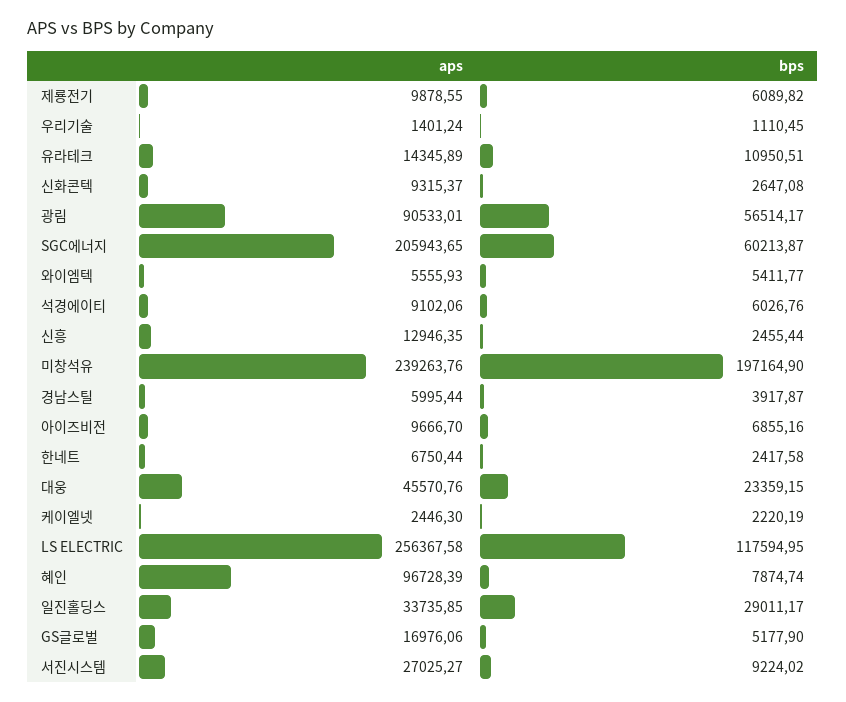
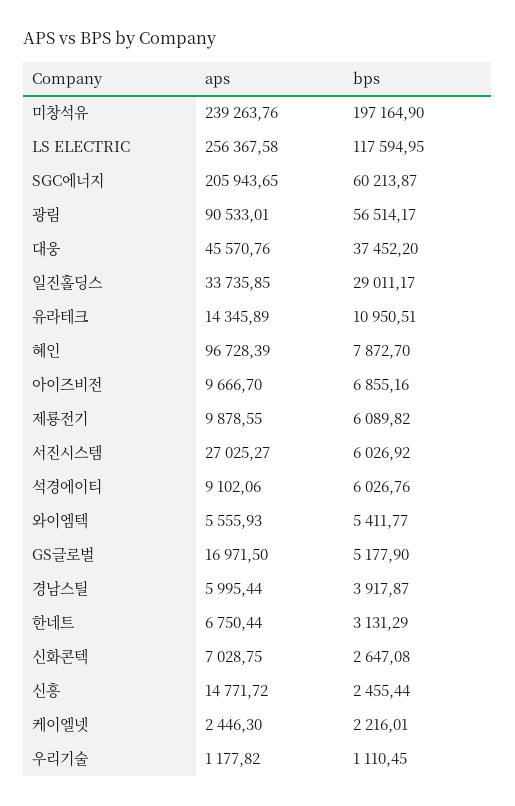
aps, 우리기술: 1401.24 -> 1177.82
aps, 신화콘텍: 9315.37 -> 7028.75
aps, 신흥: 12946.35 -> 14771.72
bps, 한네트: 2417.58 -> 3131.29
bps, 대웅: 23359.15 -> 37452.2
bps, 케이엘넷: 2220.19 -> 2216.01
bps, 혜인: 7874.74 -> 7872.7
aps, GS글로벌: 16976.06 -> 16971.5
bps, 서진시스템: 9224.02 -> 6026.92

